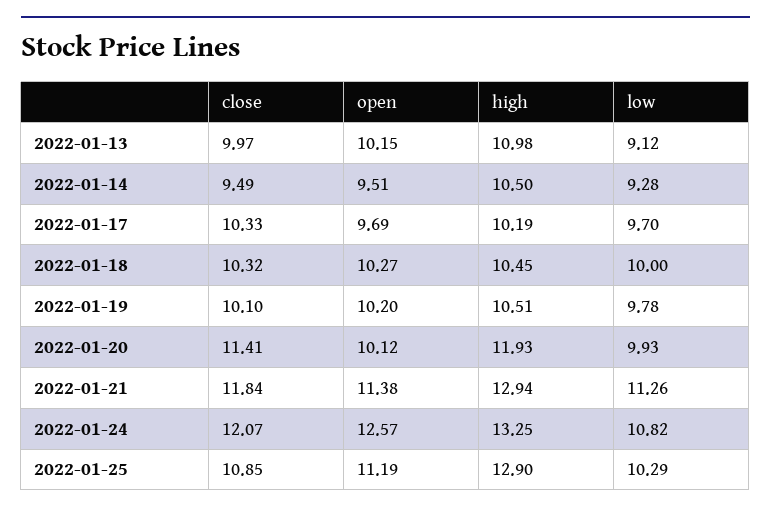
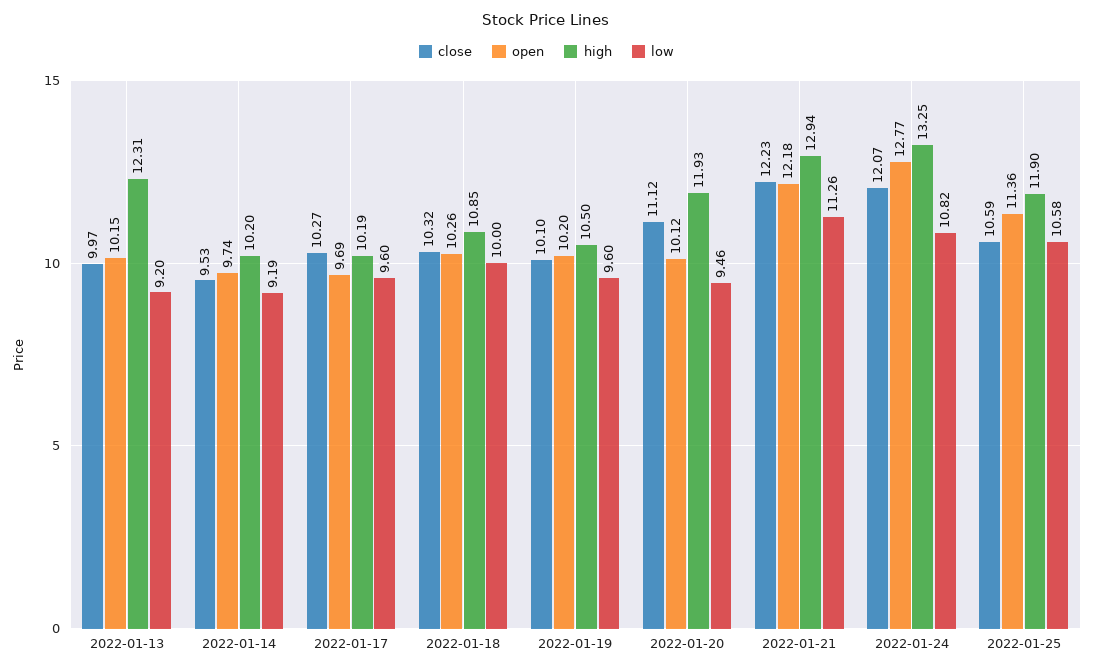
high, 2022-01-13: 10.98 -> 12.31
low, 2022-01-13: 9.12 -> 9.2
close, 2022-01-14: 9.49 -> 9.53
open, 2022-01-14: 9.51 -> 9.74
high, 2022-01-14: 10.5 -> 10.2
low, 2022-01-14: 9.28 -> 9.19
close, 2022-01-17: 10.33 -> 10.27
low, 2022-01-17: 9.7 -> 9.6
open, 2022-01-18: 10.27 -> 10.26
high, 2022-01-18: 10.45 -> 10.85
high, 2022-01-19: 10.51 -> 10.5
low, 2022-01-19: 9.78 -> 9.6
close, 2022-01-20: 11.41 -> 11.12
low, 2022-01-20: 9.93 -> 9.46
close, 2022-01-21: 11.84 -> 12.23
open, 2022-01-21: 11.38 -> 12.18
open, 2022-01-24: 12.57 -> 12.77
close, 2022-01-25: 10.85 -> 10.59
open, 2022-01-25: 11.19 -> 11.36
high, 2022-01-25: 12.9 -> 11.9
low, 2022-01-25: 10.29 -> 10.58

